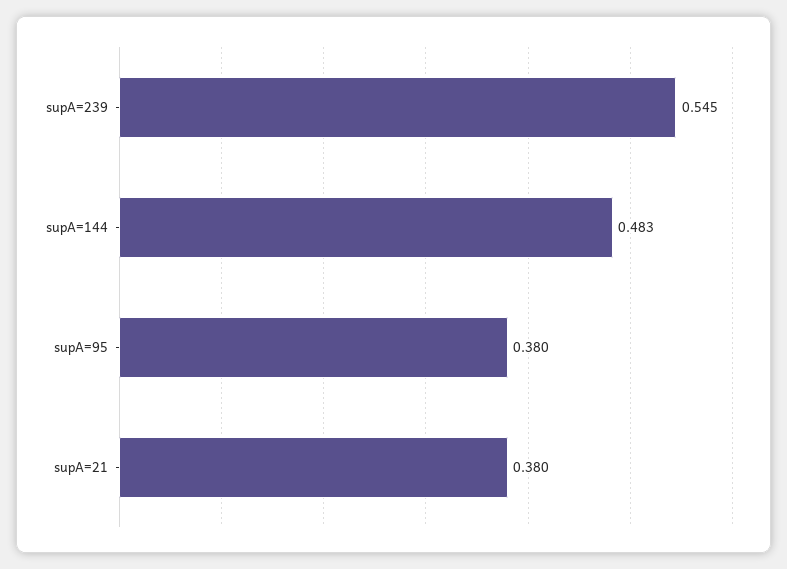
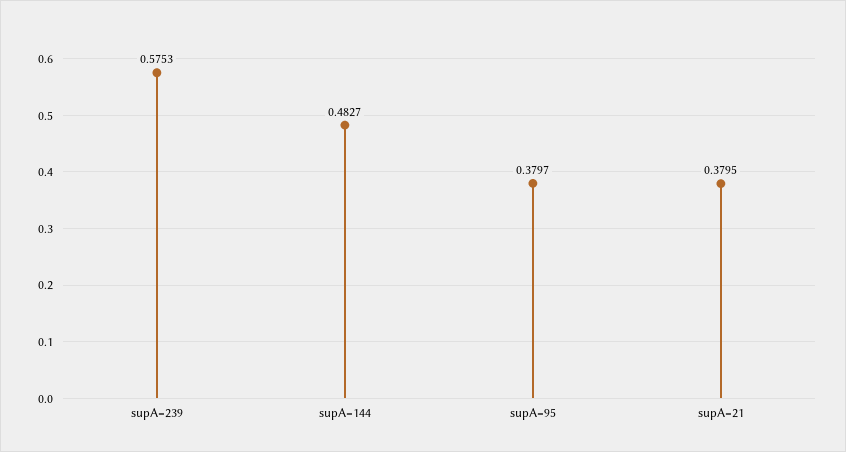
supA=239: 0.545 -> 0.5753

